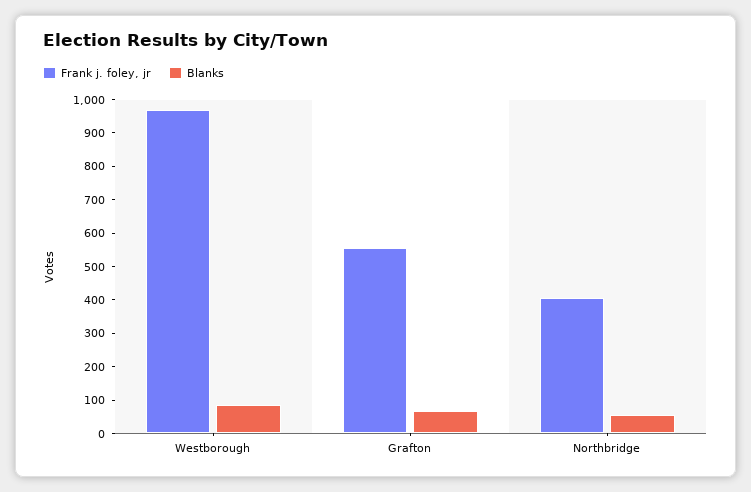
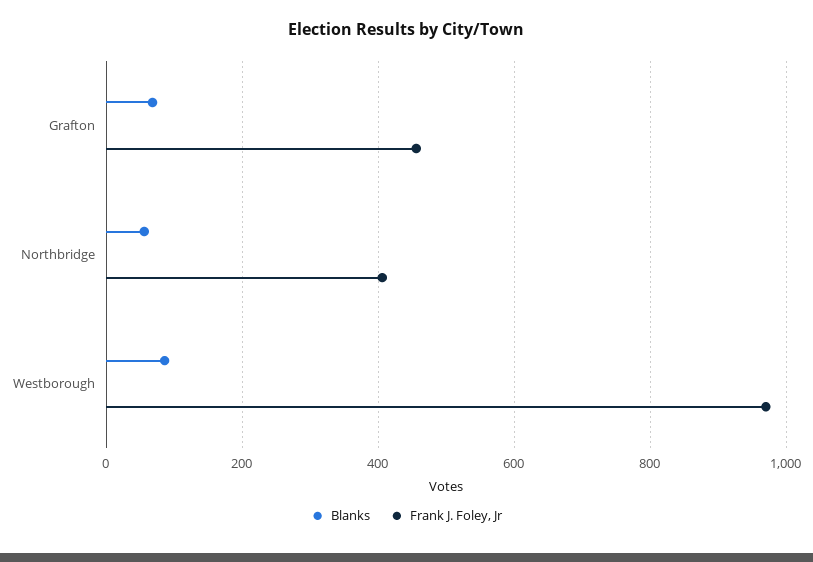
Frank j. foley, jr, Grafton: 550 -> 460

